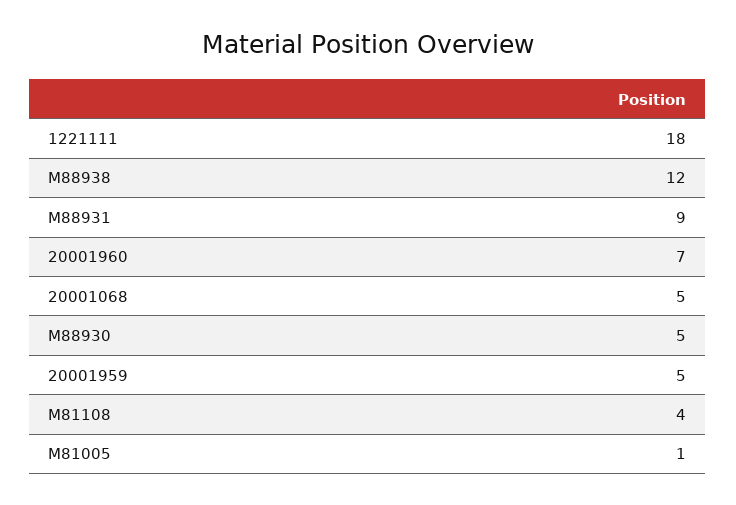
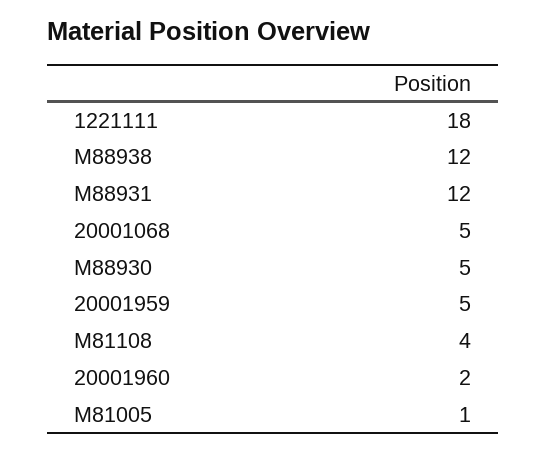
M88931: 9 -> 12
20001960: 7 -> 2

